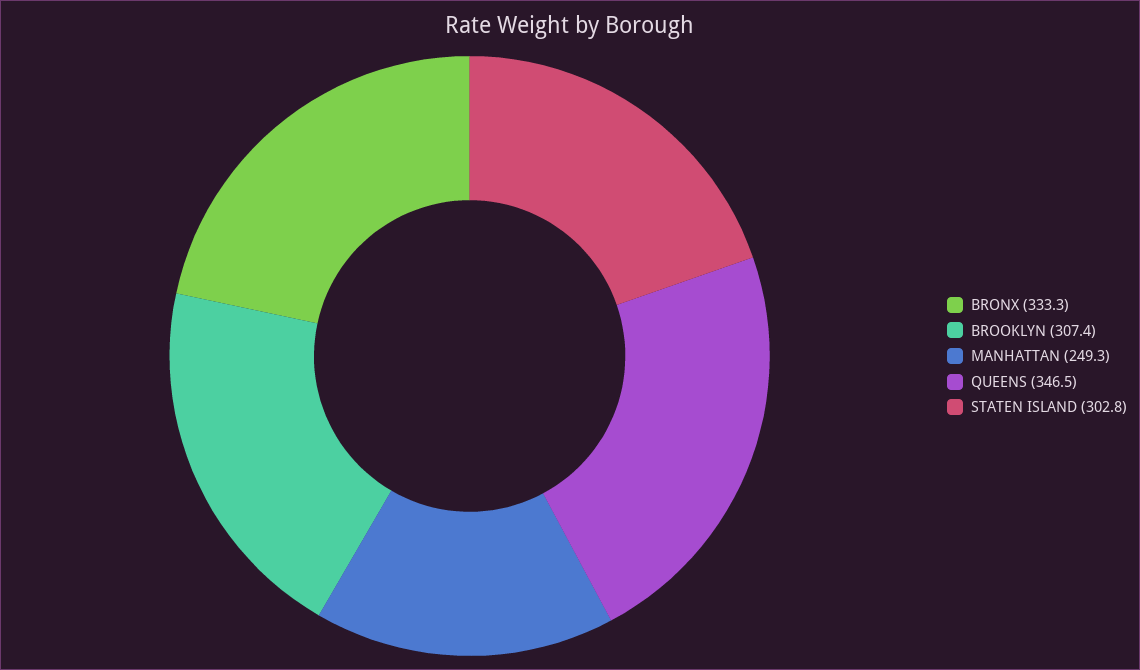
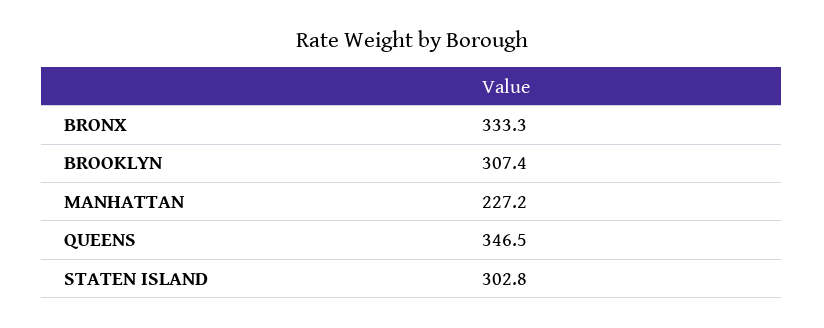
MANHATTAN: 249.3 -> 227.2

